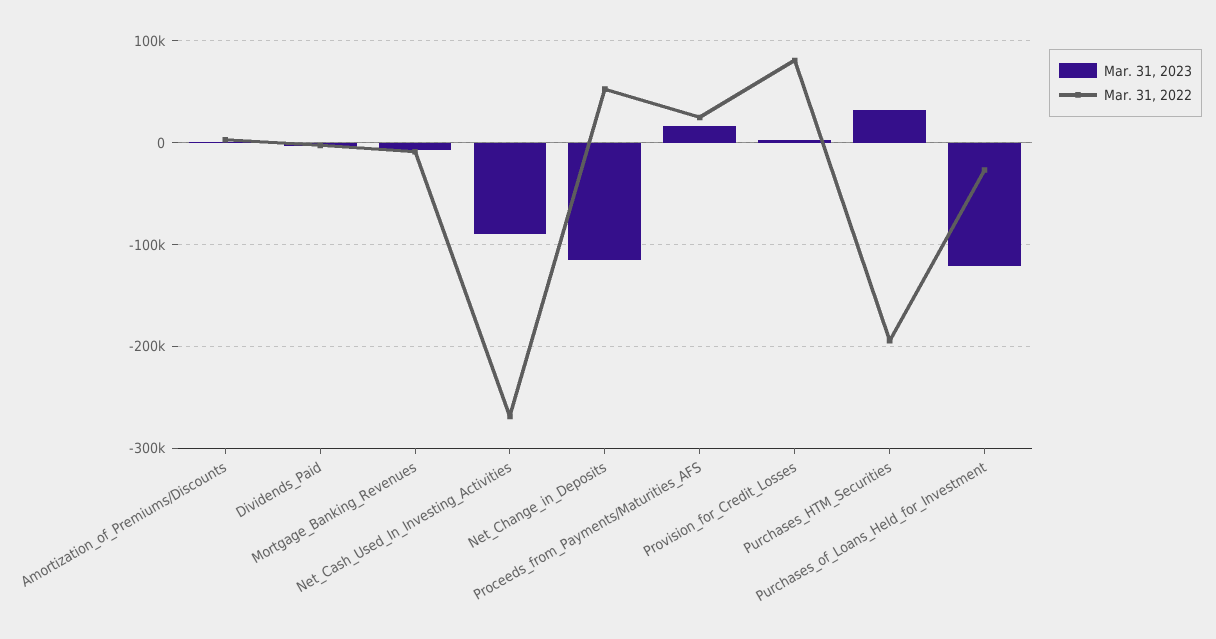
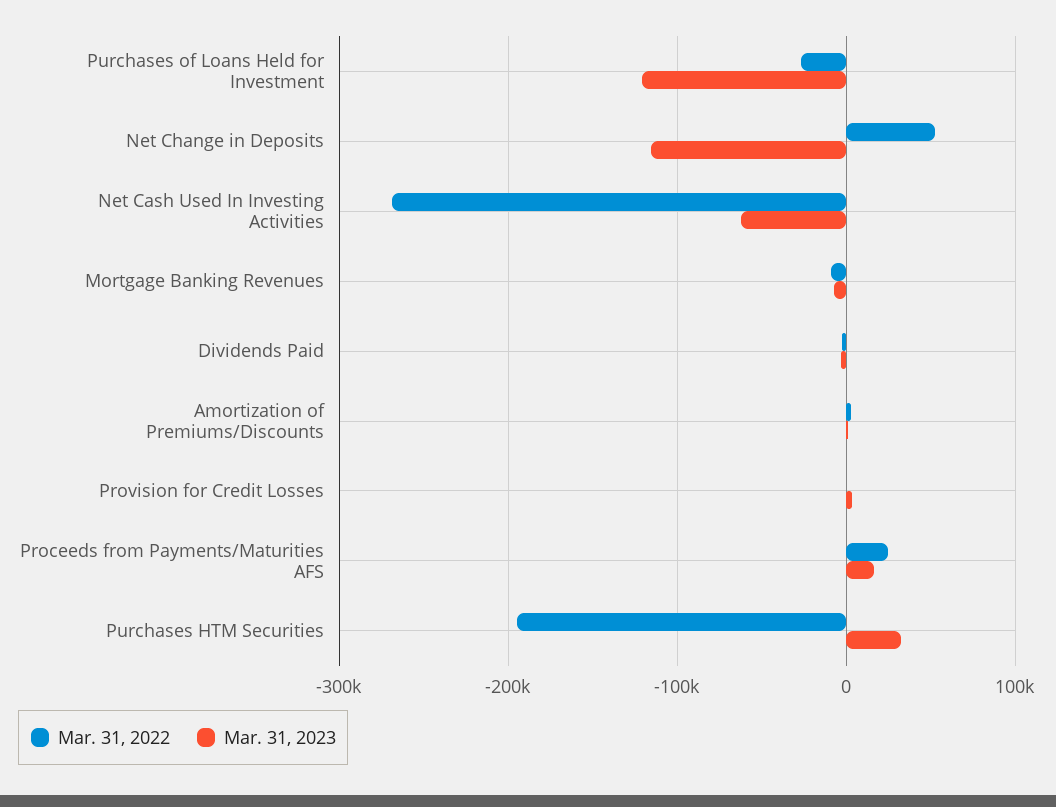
Mar. 31, 2023, Net_Cash_Used_In_Investing_Activities: -90000 -> -60000
Mar. 31, 2022, Provision_for_Credit_Losses: 80000 -> 0

